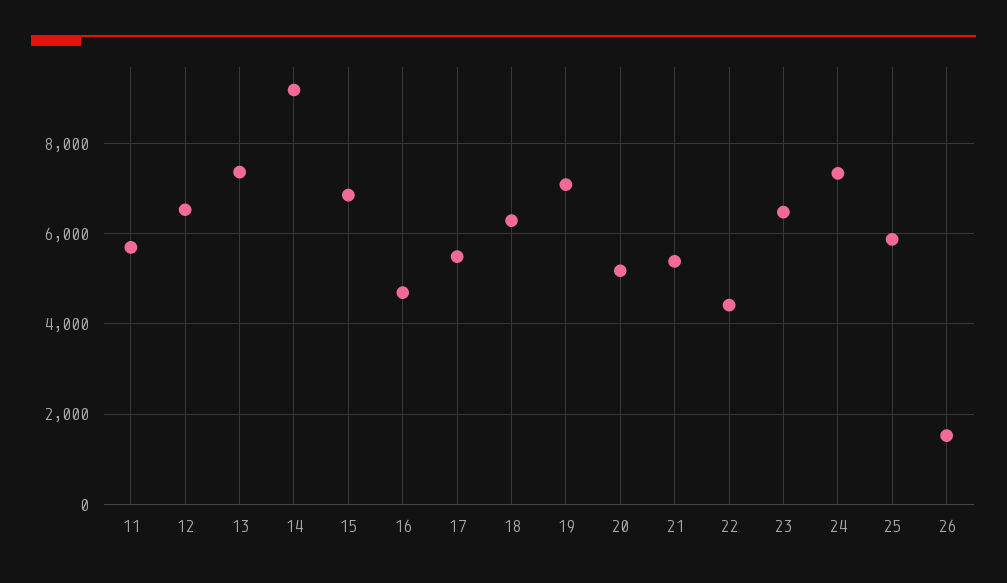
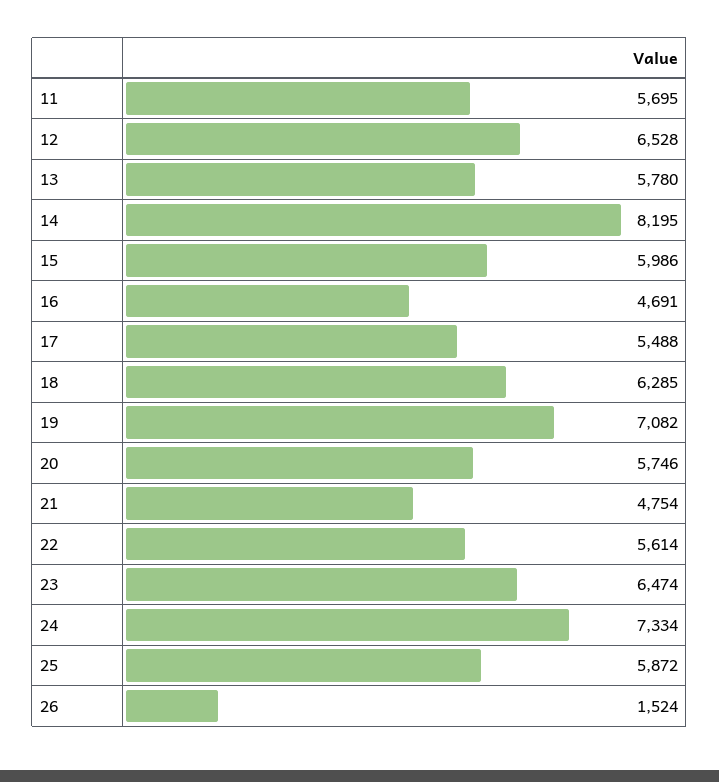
13: 7400 -> 5780
14: 9200 -> 8195
15: 6800 -> 5986
20: 5200 -> 5746
21: 5400 -> 4754
22: 4400 -> 5614

